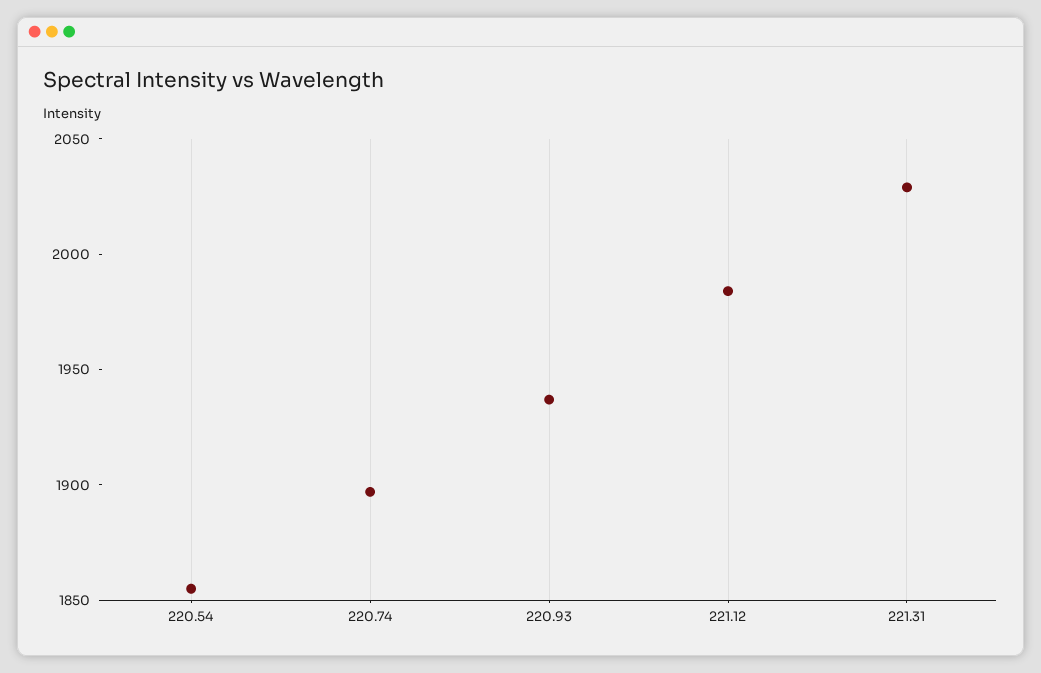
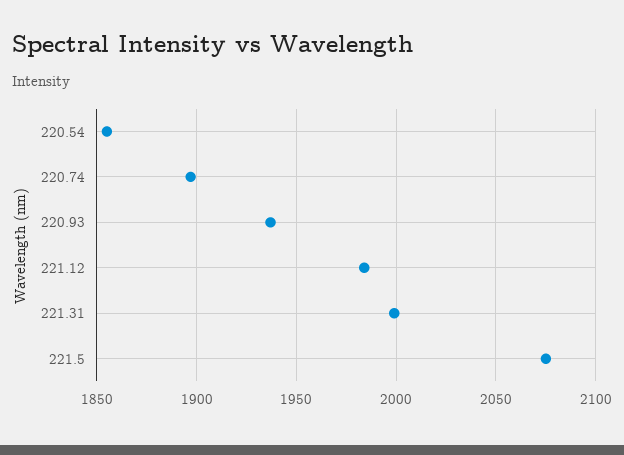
221.31: 2030 -> 2000
221.5: none -> 2075

